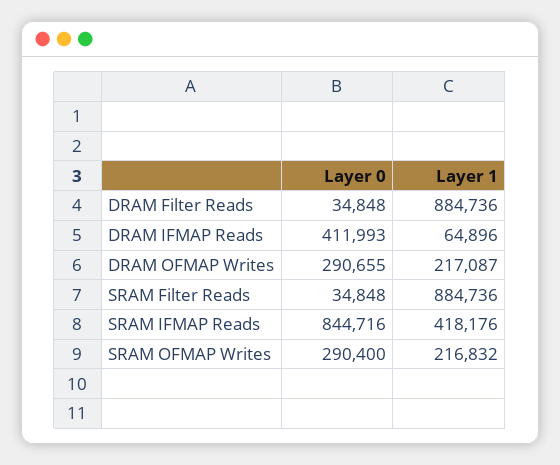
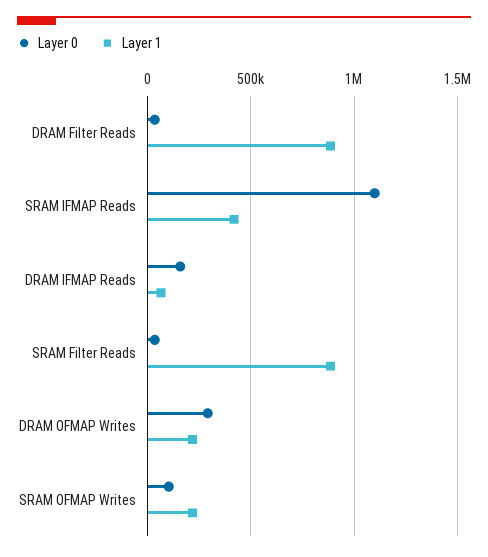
Layer 0, DRAM IFMAP Reads: 411993 -> 150000
Layer 0, SRAM IFMAP Reads: 844716 -> 1100000
Layer 0, SRAM OFMAP Writes: 290400 -> 100000

